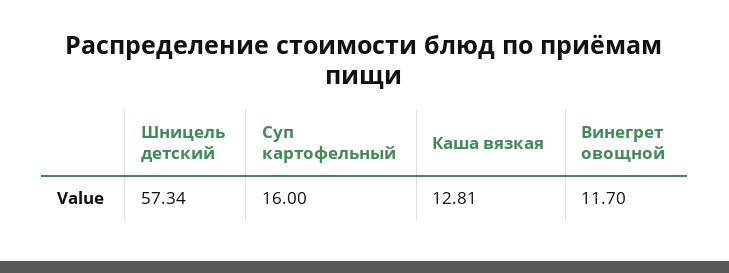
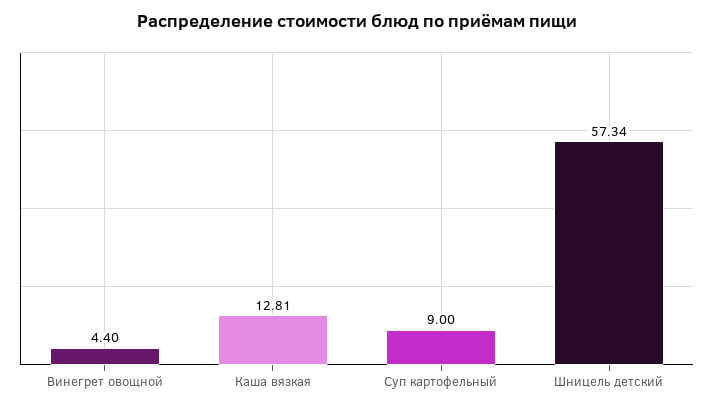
Суп картофельный: 16 -> 9
Винегрет овощной: 11.7 -> 4.4

